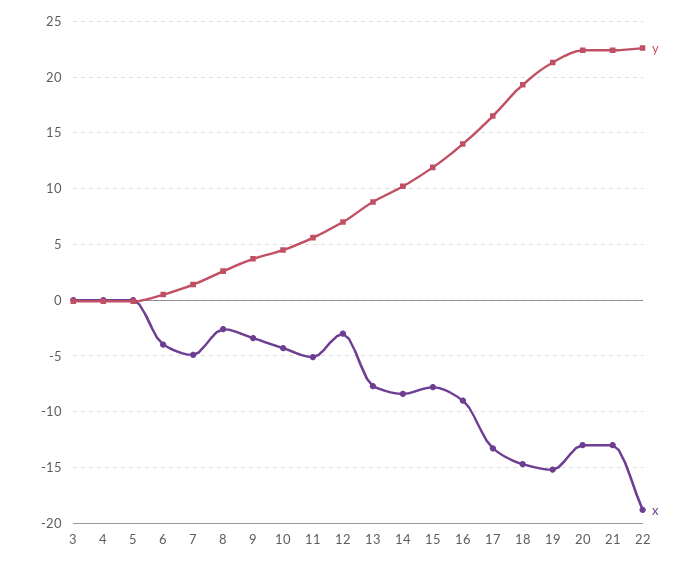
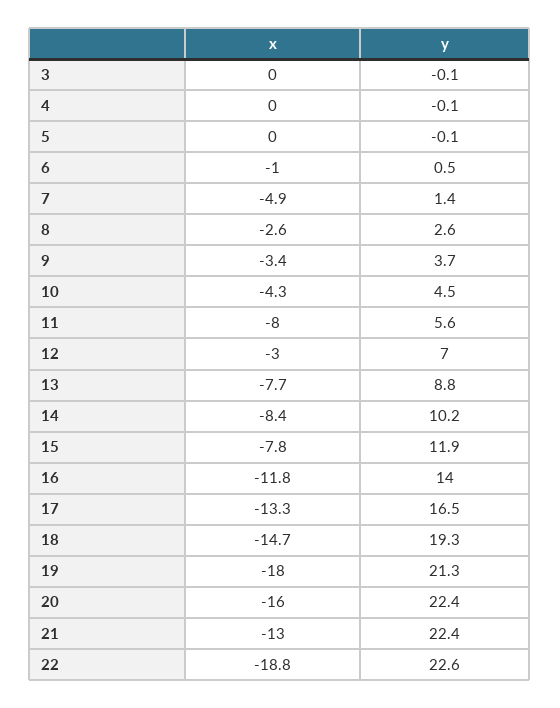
x, 6: -4 -> -1
x, 11: -5 -> -8
x, 16: -9 -> -11.8
x, 19: -15 -> -18
x, 20: -13 -> -16

